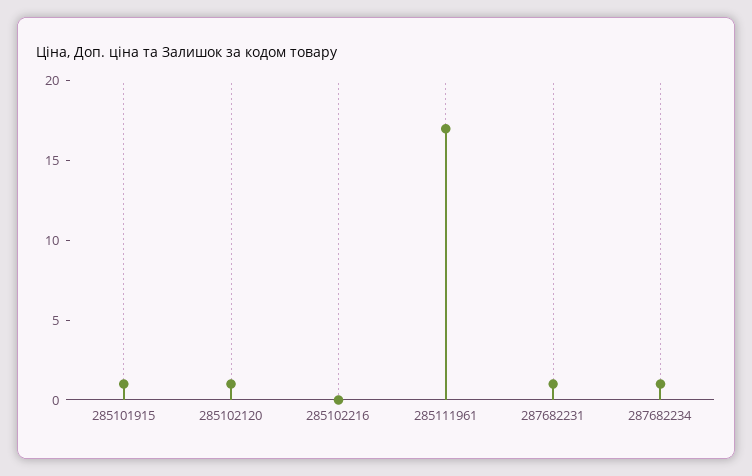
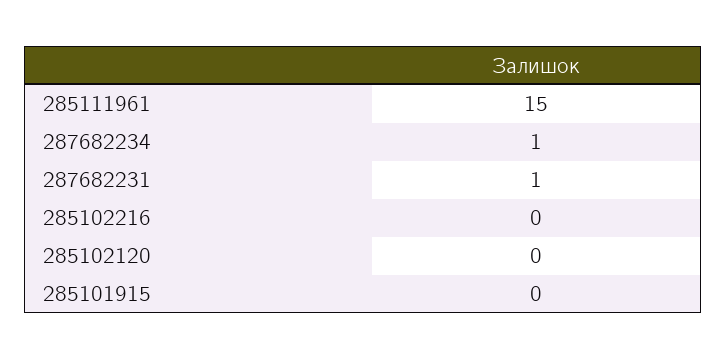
285101915: 1 -> 0
285102120: 1 -> 0
285111961: 17 -> 15

